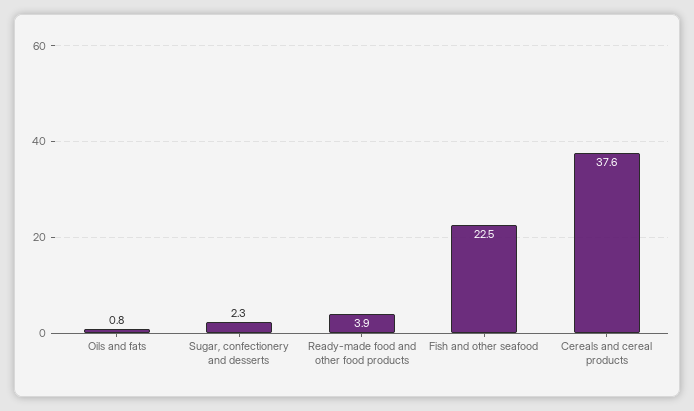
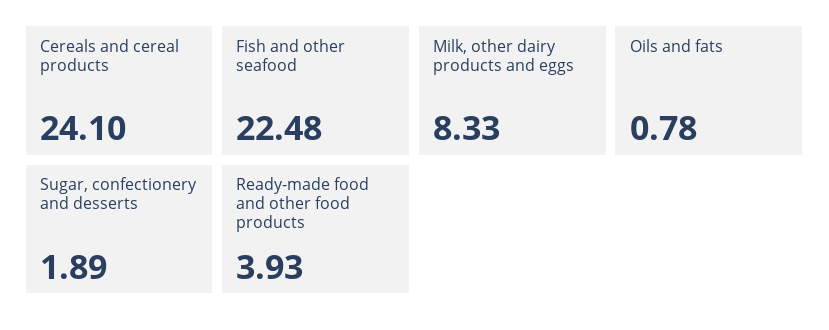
Sugar, confectionery and desserts: 2.3 -> 1.89
Cereals and cereal products: 37.6 -> 24.1
Milk, other dairy products and eggs: none -> 8.33

